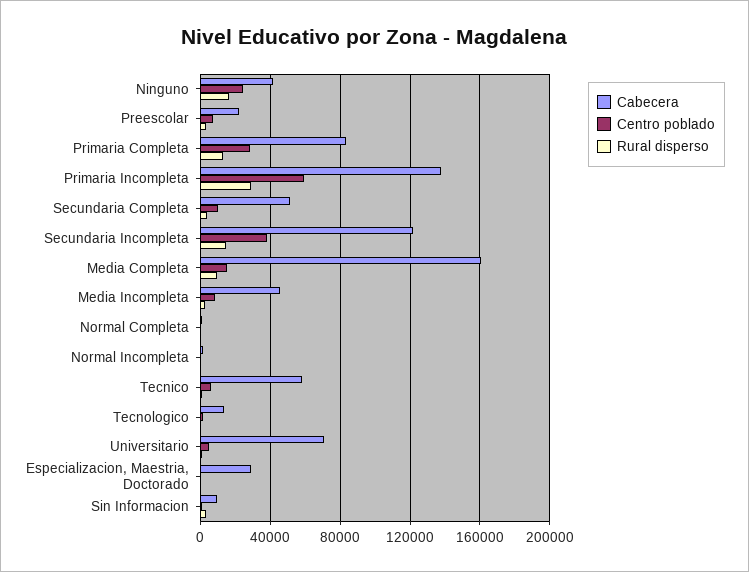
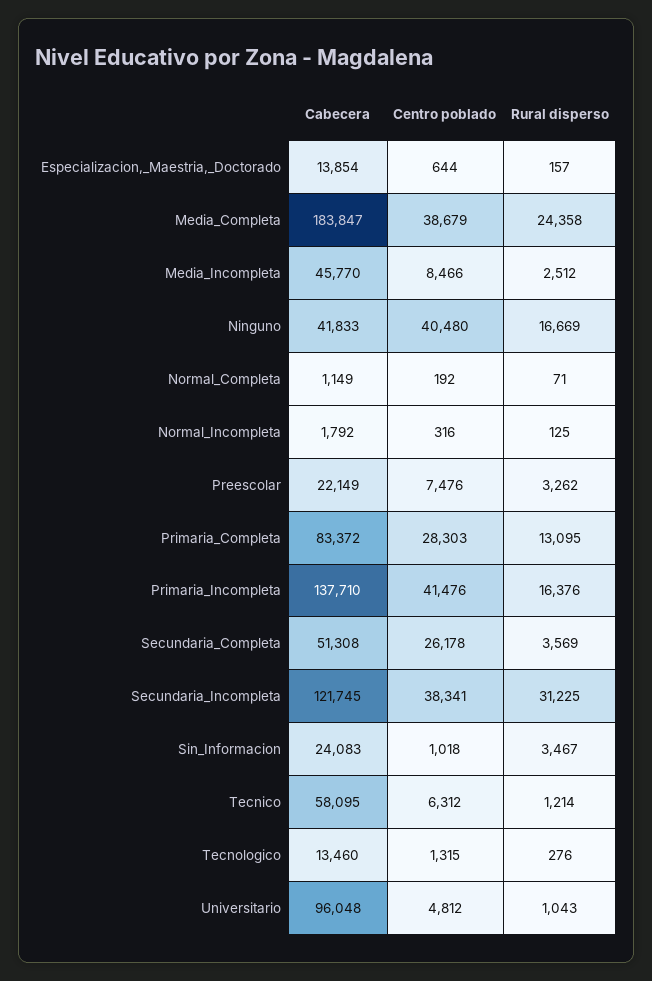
Centro poblado, Ninguno: 25000 -> 40480
Centro poblado, Primaria Incompleta: 60000 -> 41476
Rural disperso, Primaria Incompleta: 30000 -> 16376
Centro poblado, Secundaria Completa: 10000 -> 26178
Rural disperso, Secundaria Incompleta: 15000 -> 31225
Cabecera, Media Completa: 160000 -> 183847
Centro poblado, Media Completa: 15000 -> 38679
Rural disperso, Media Completa: 10000 -> 24358
Cabecera, Universitario: 70000 -> 96048
Cabecera, Especializacion, Maestria, Doctorado: 30000 -> 13854
Cabecera, Sin Informacion: 10000 -> 24083

